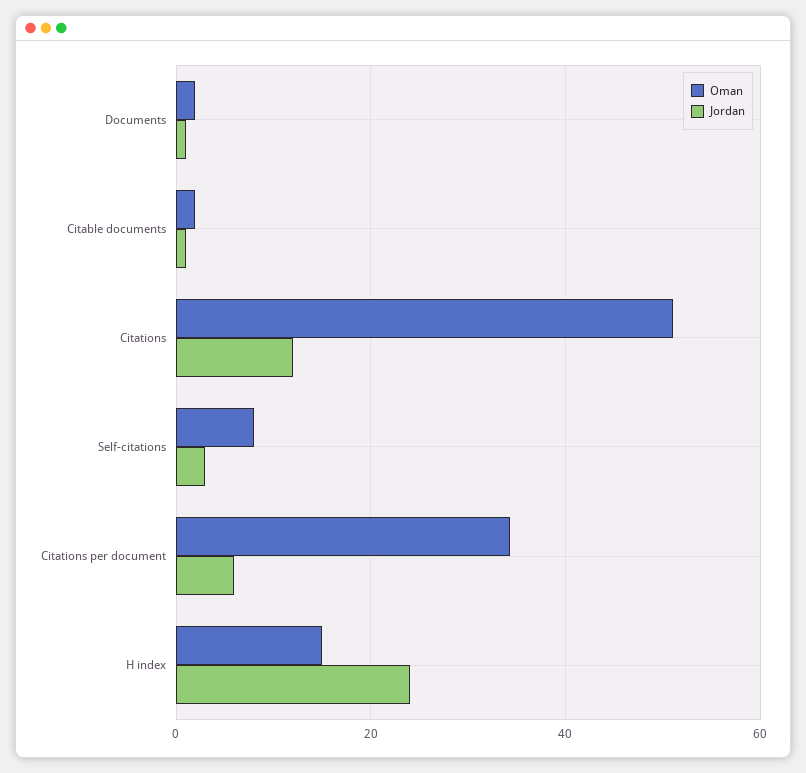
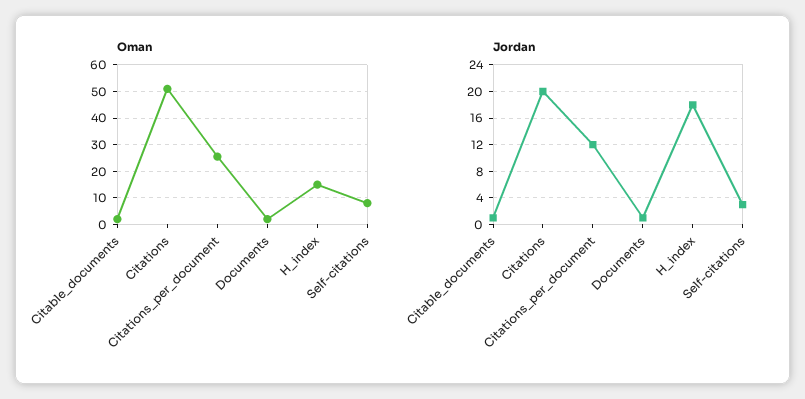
Jordan, Citations: 12 -> 20
Oman, Citations per document: 34 -> 25
Jordan, Citations per document: 6 -> 12
Jordan, H index: 24 -> 18

